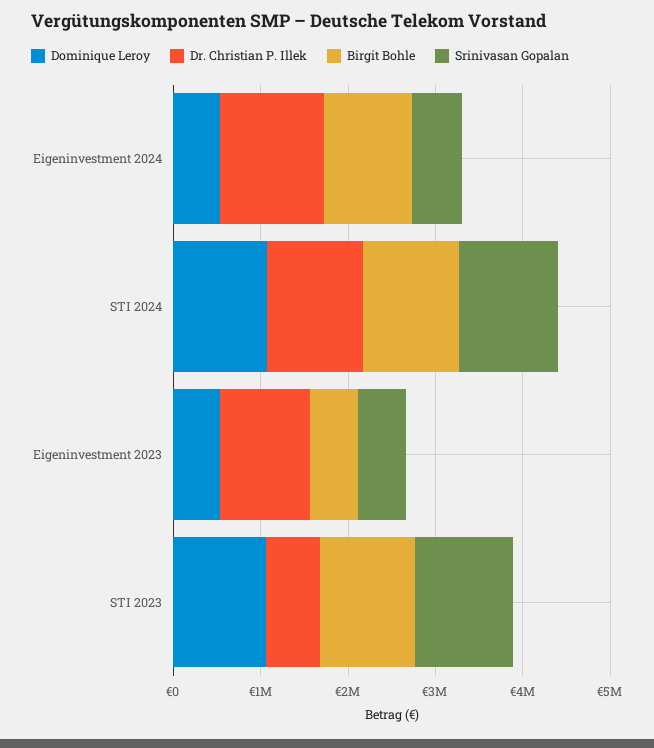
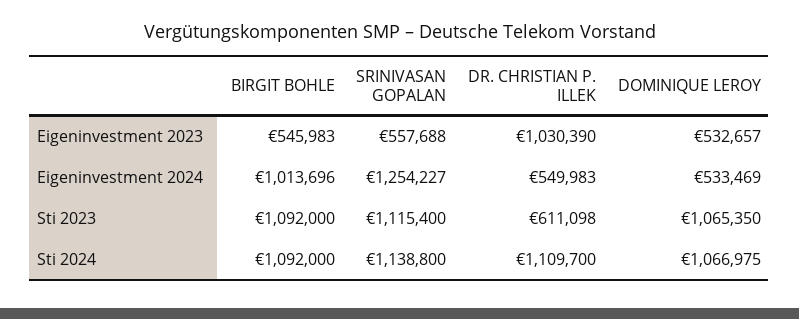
Dr. Christian P. Illek, Eigeninvestment 2024: 1200000 -> 549983
Srinivasan Gopalan, Eigeninvestment 2024: 600000 -> 1254227

